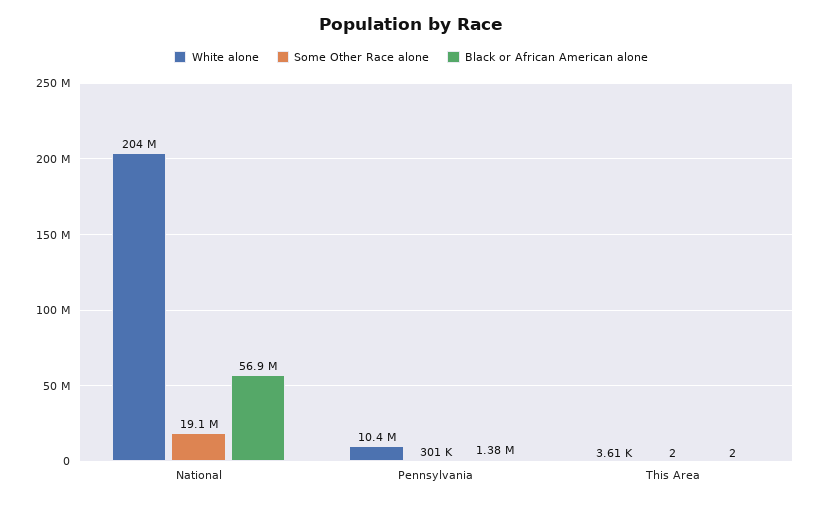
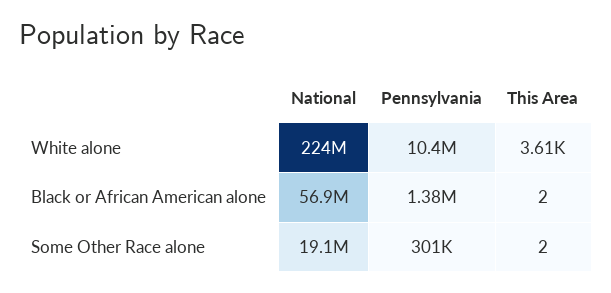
White alone, National: 204000000 -> 224000000

